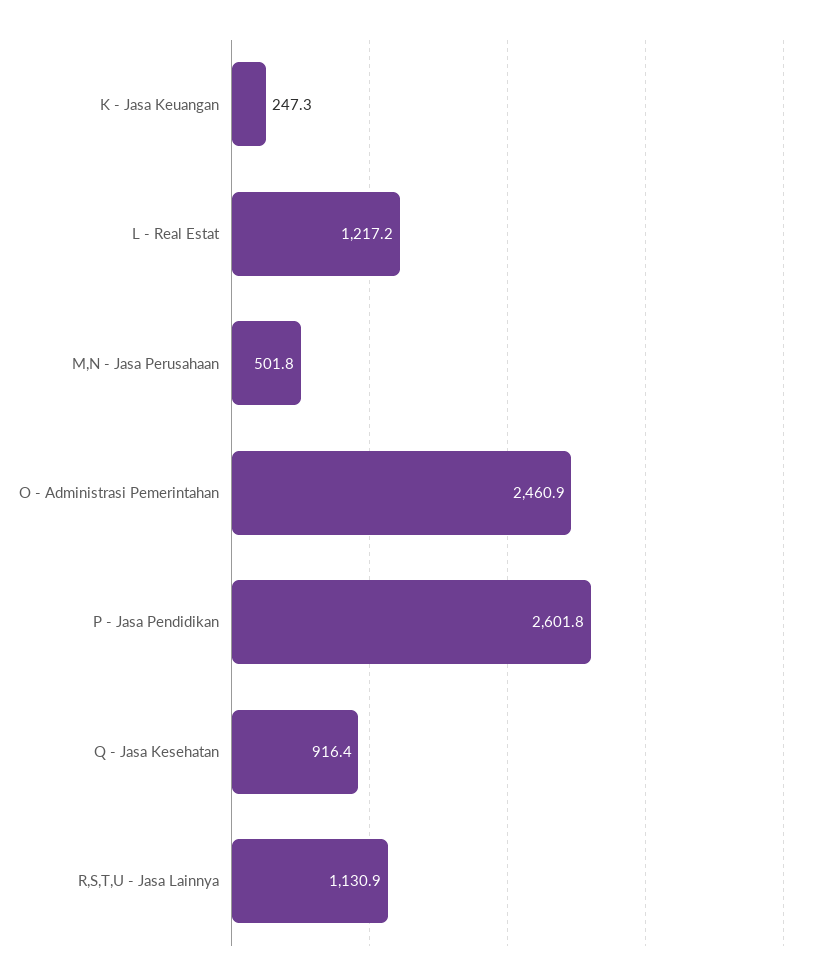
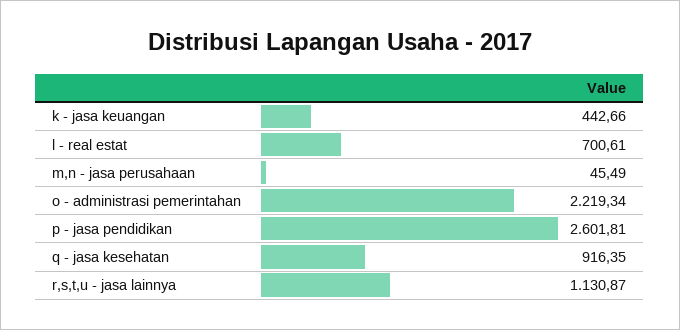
K - Jasa Keuangan: 247.3 -> 442.66
L - Real Estat: 1217.2 -> 700.61
M,N - Jasa Perusahaan: 501.8 -> 45.49
O - Administrasi Pemerintahan: 2460.9 -> 2219.34

